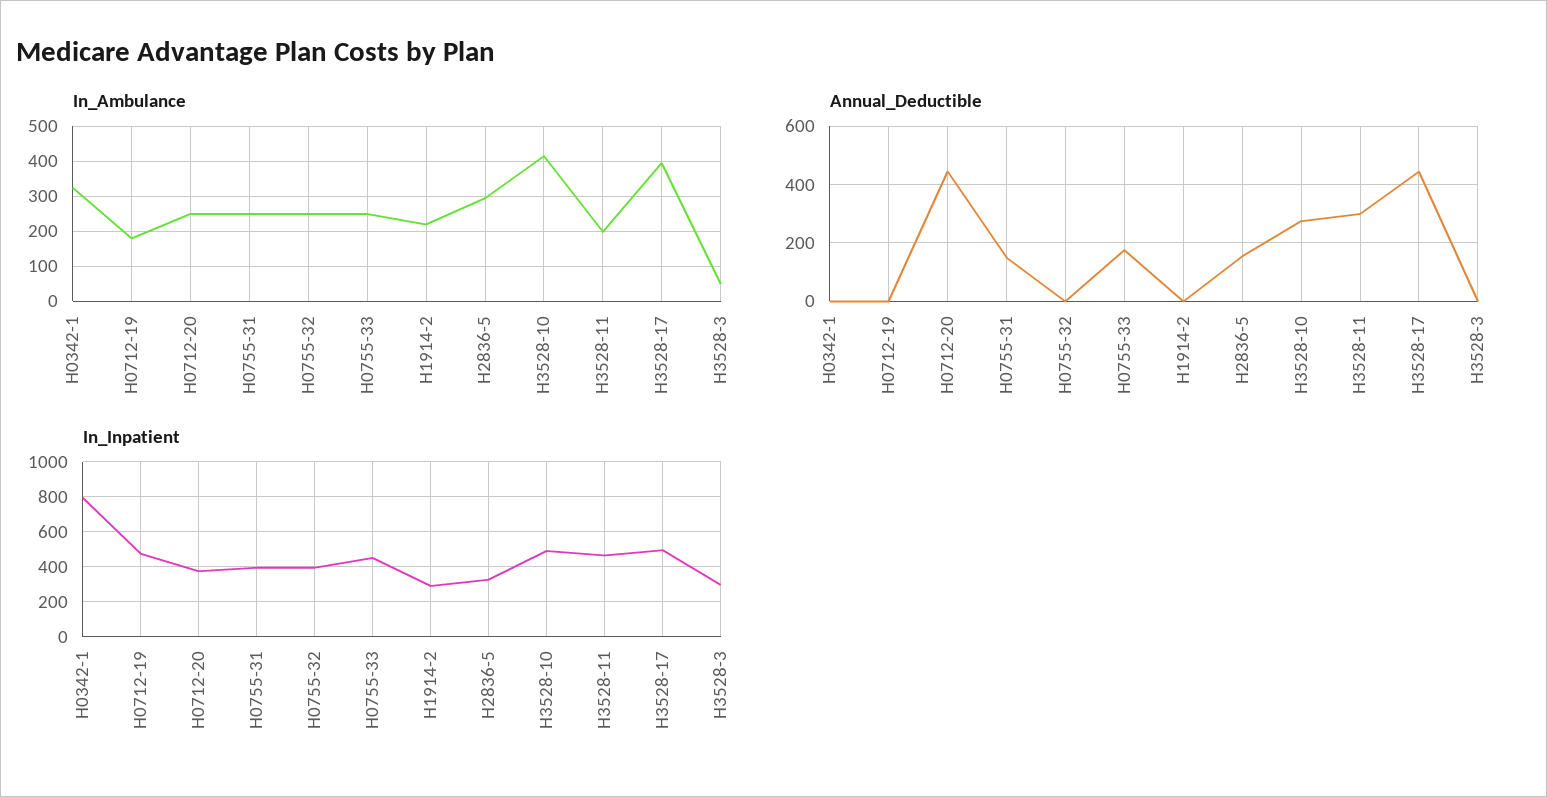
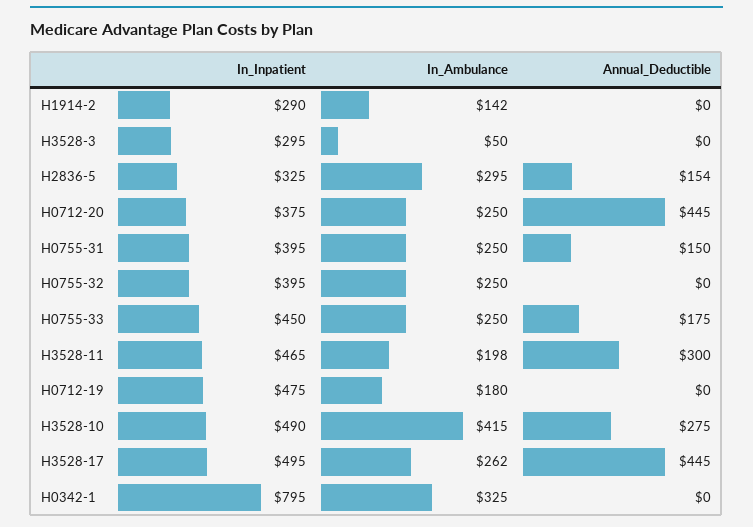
In_Ambulance, H1914-2: 220 -> 142
In_Ambulance, H3528-17: 400 -> 262

